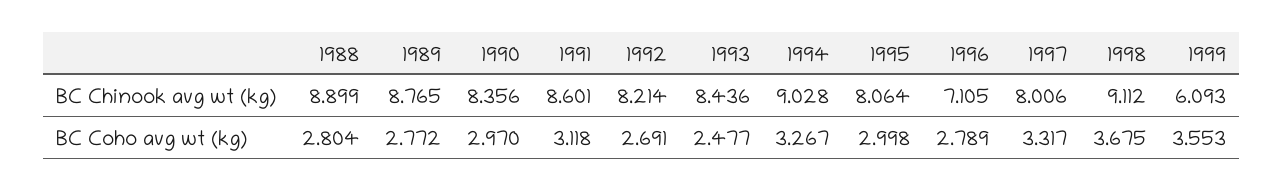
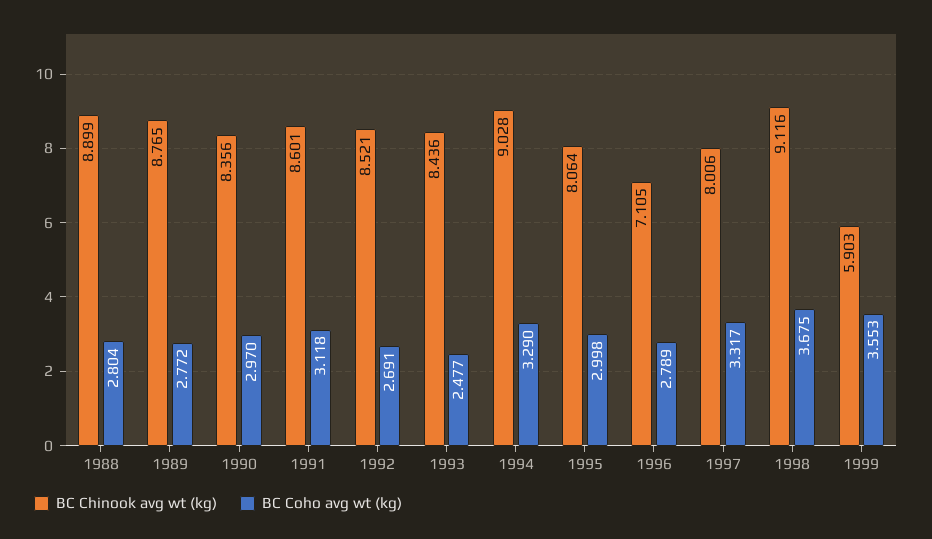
BC Chinook avg wt (kg), 1992: 8.214 -> 8.521
BC Chinook avg wt (kg), 1998: 9.112 -> 9.116
BC Chinook avg wt (kg), 1999: 6.093 -> 5.903
BC Coho avg wt (kg), 1994: 3.267 -> 3.29

